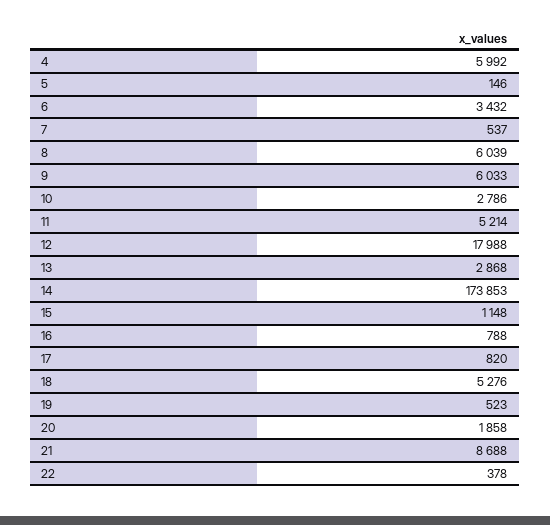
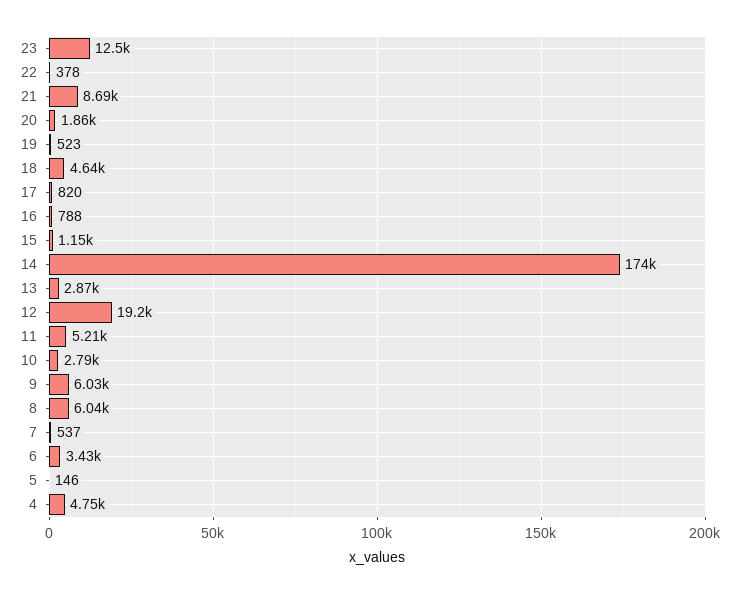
4: 5992 -> 4750
12: 17988 -> 19200
18: 5276 -> 4640
23: none -> 12500

